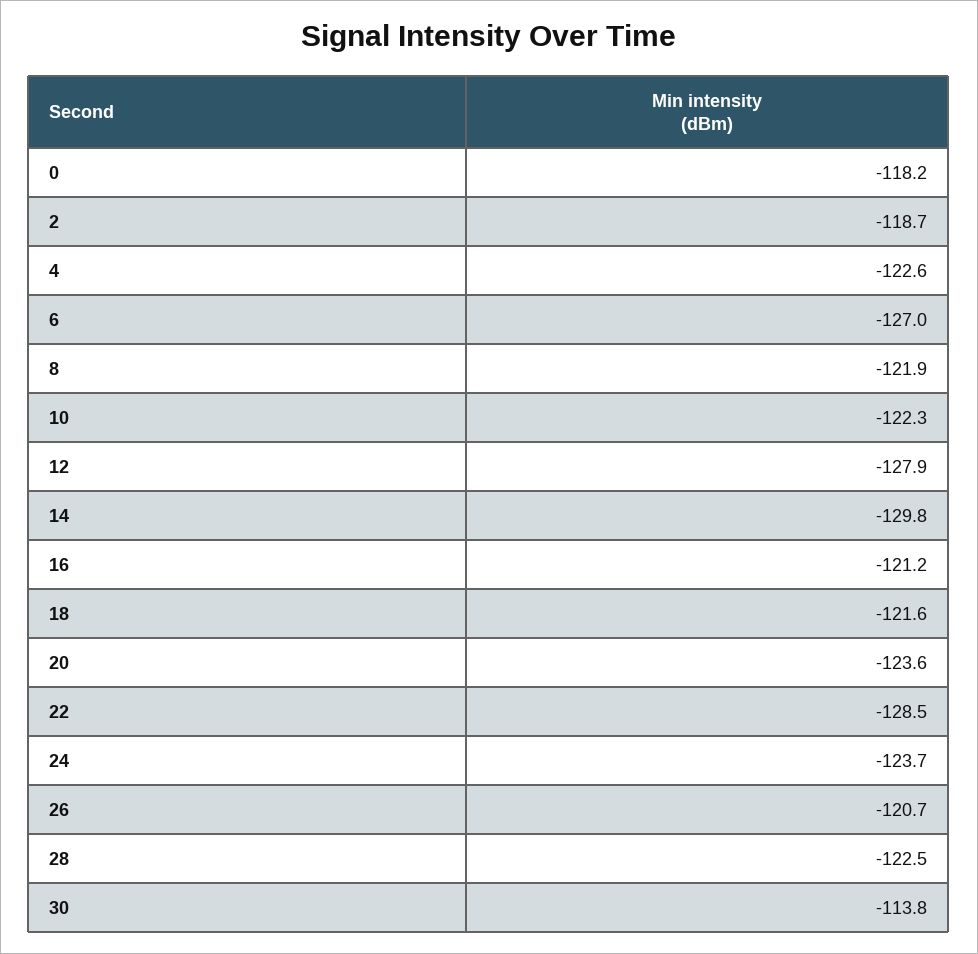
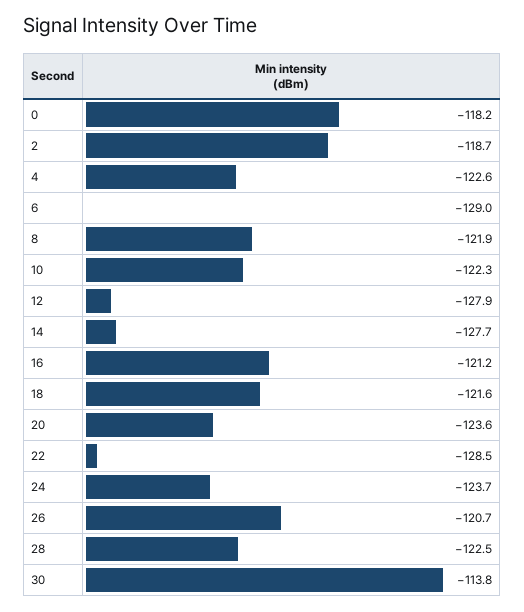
6: -127 -> -129
14: -129.8 -> -127.7

